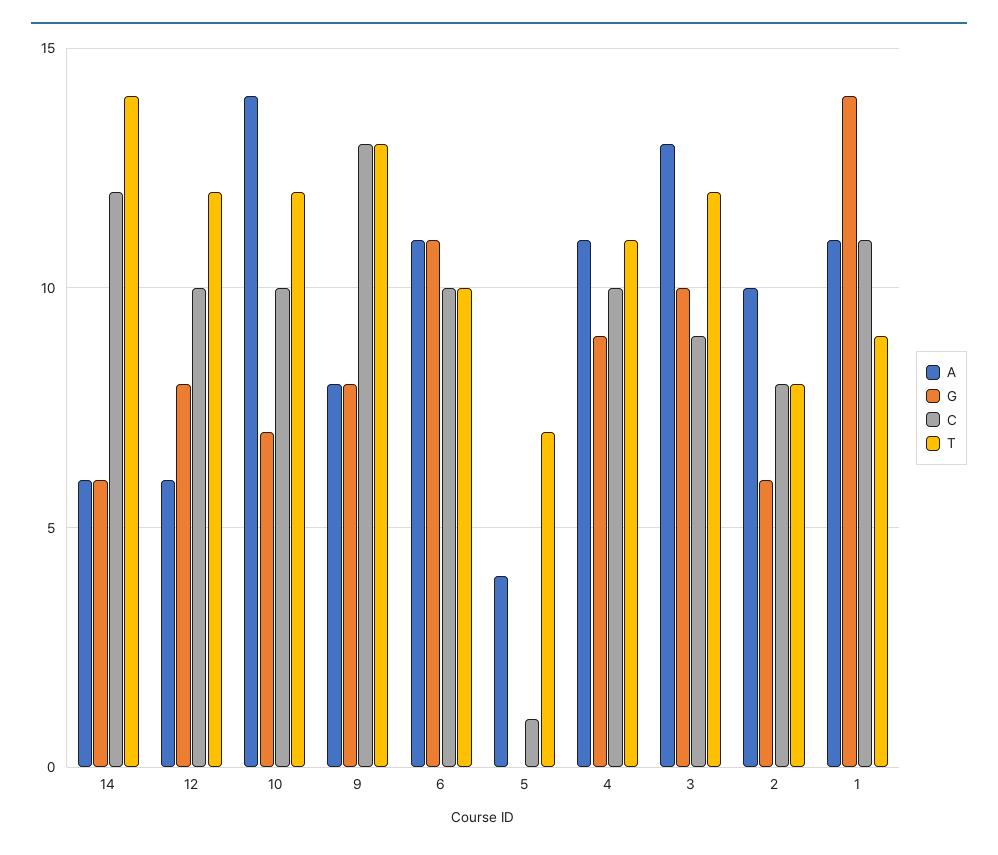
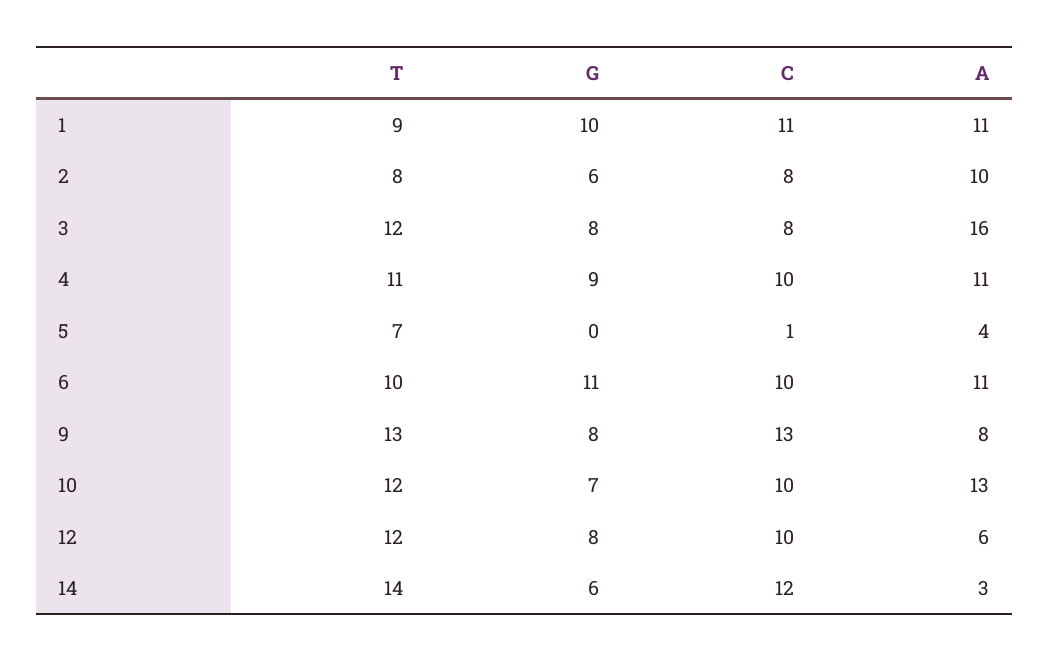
A, 14: 6 -> 3
A, 10: 14 -> 13
A, 3: 13 -> 16
G, 3: 10 -> 8
C, 3: 9 -> 8
G, 1: 14 -> 10

